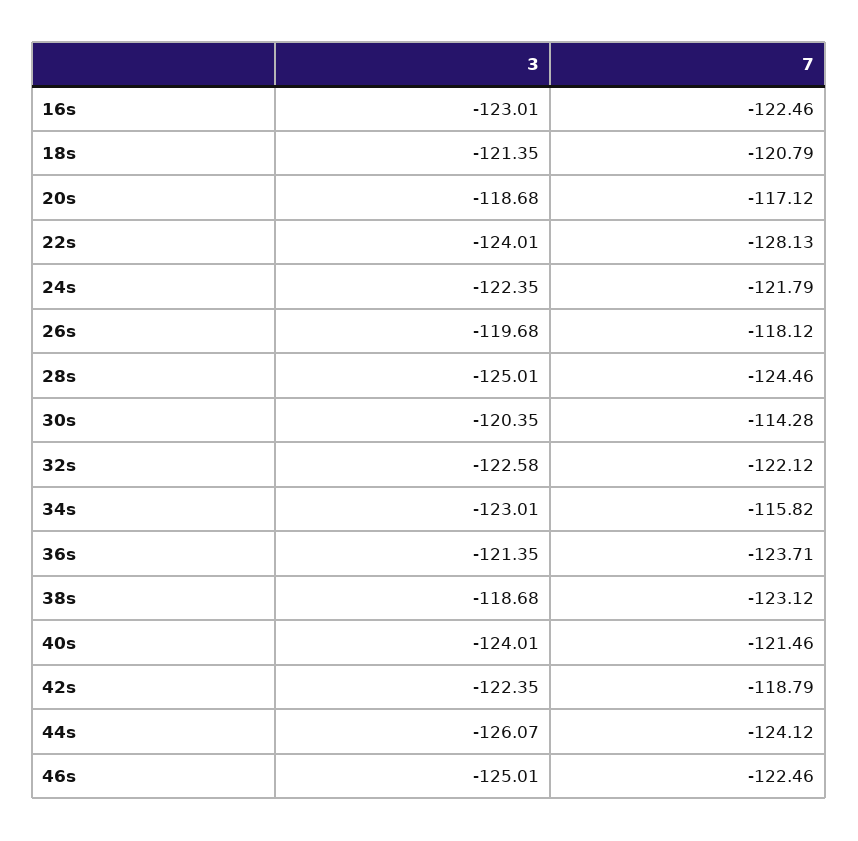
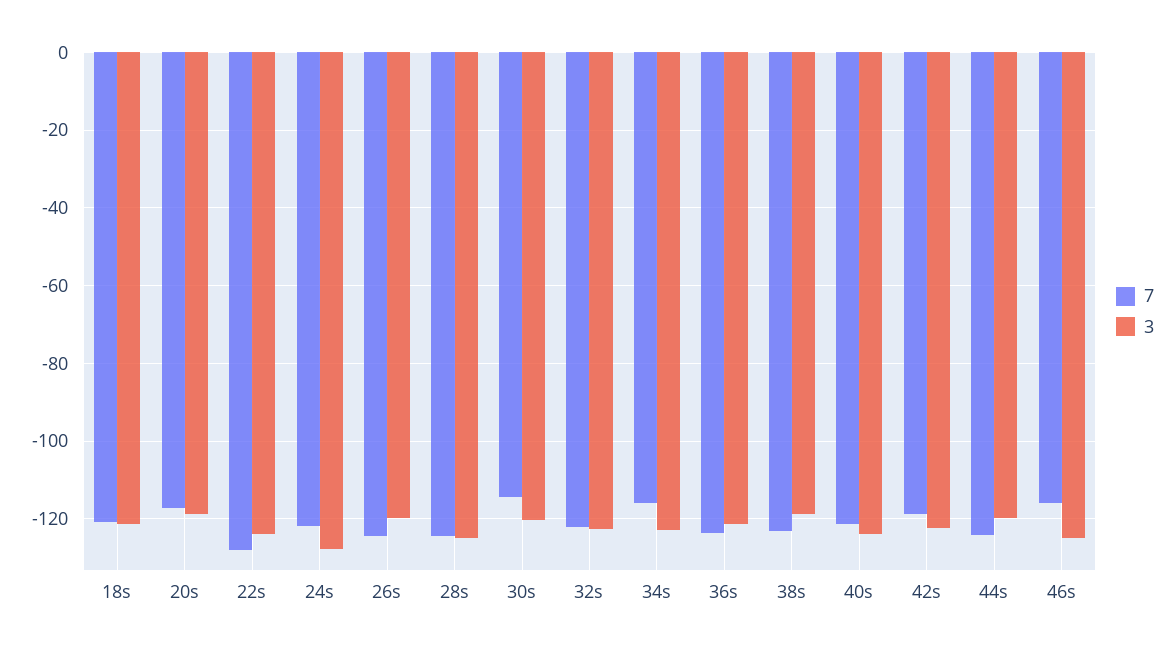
3, 16s: -123.01 -> none
7, 16s: -122.46 -> none
3, 24s: -122.35 -> -128
7, 26s: -118.12 -> -124
3, 44s: -126.07 -> -120
7, 46s: -122.46 -> -116

